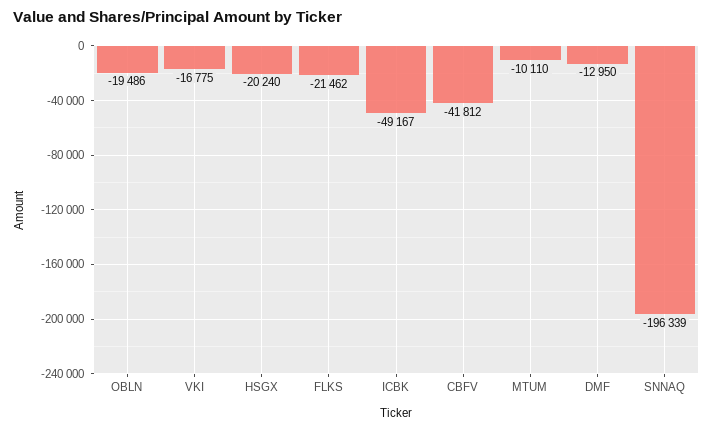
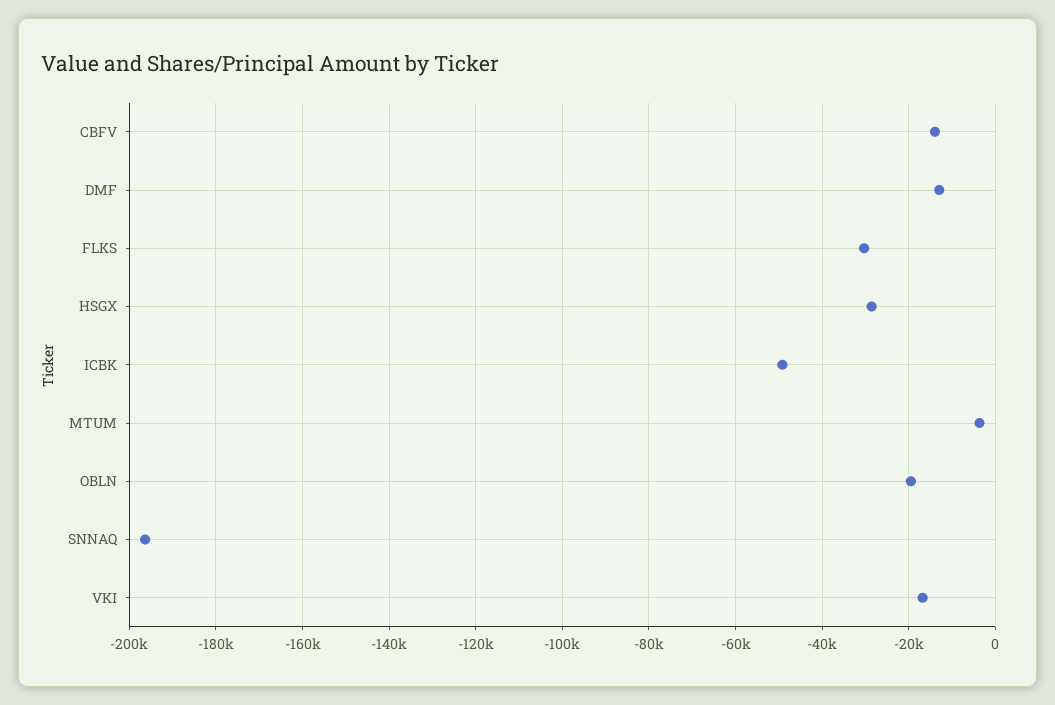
HSGX: -20240 -> -28000
FLKS: -21462 -> -30000
CBFV: -41812 -> -14000
MTUM: -10110 -> -4000

